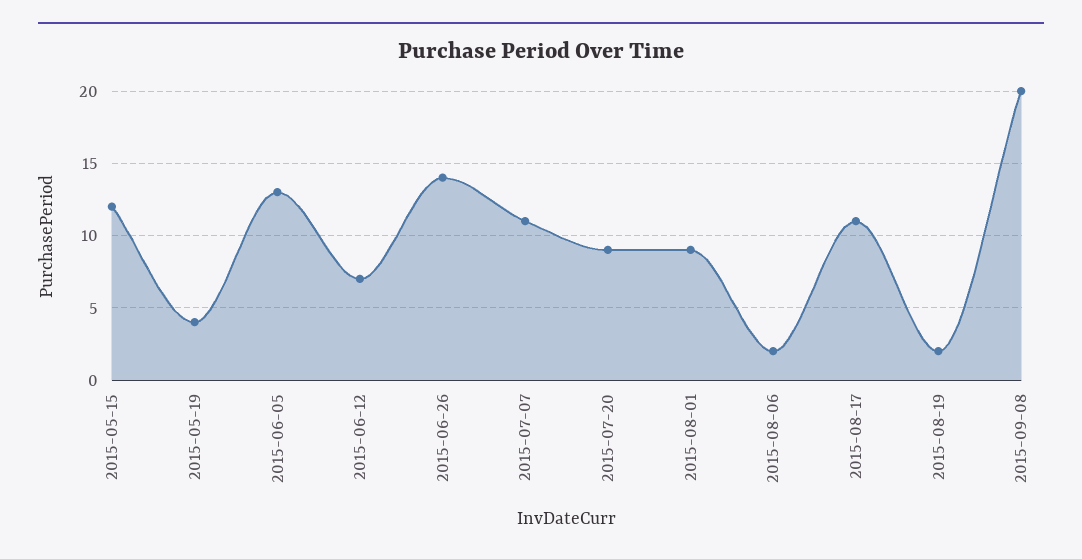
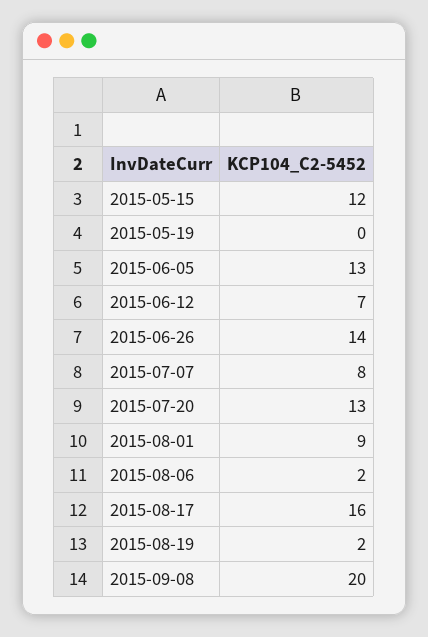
2015-05-19: 4 -> 0
2015-07-07: 11 -> 8
2015-07-20: 9 -> 13
2015-08-17: 11 -> 16

